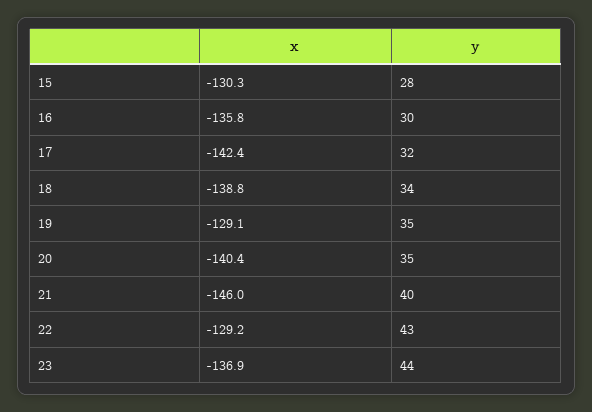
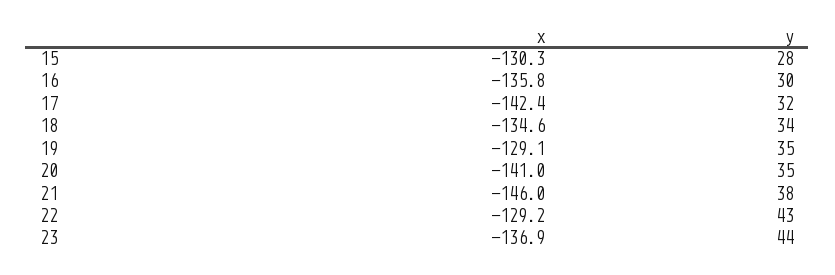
x, 18: -138.8 -> -134.6
x, 20: -140.4 -> -141
y, 21: 40 -> 38

